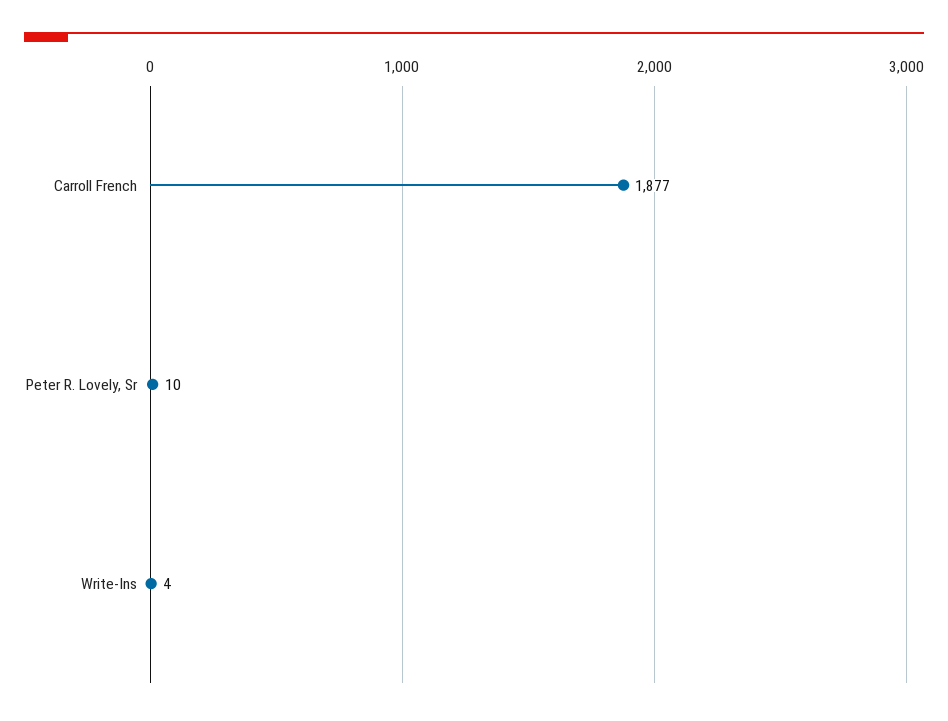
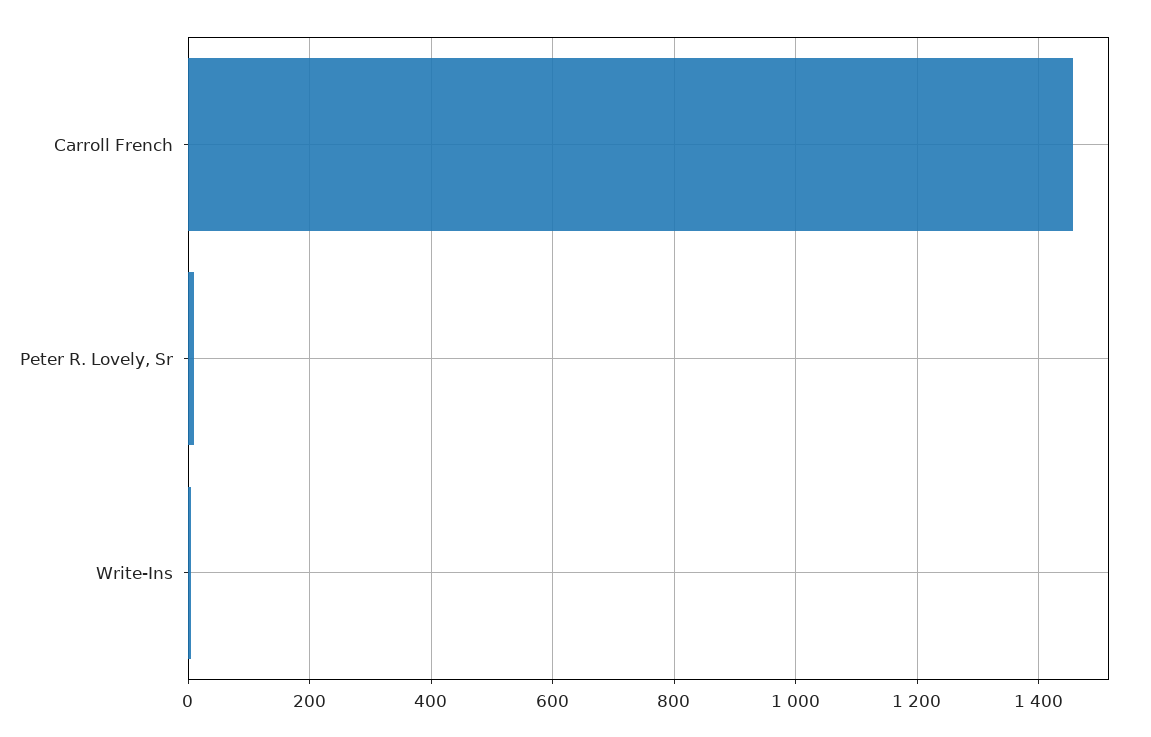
Carroll French: 1877 -> 1460

